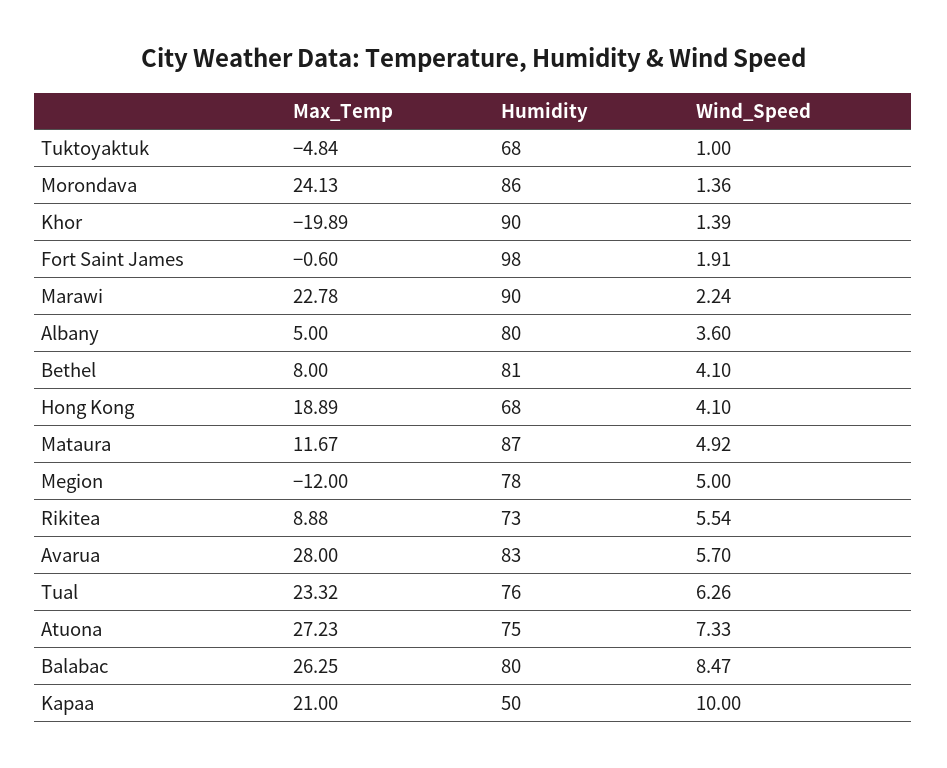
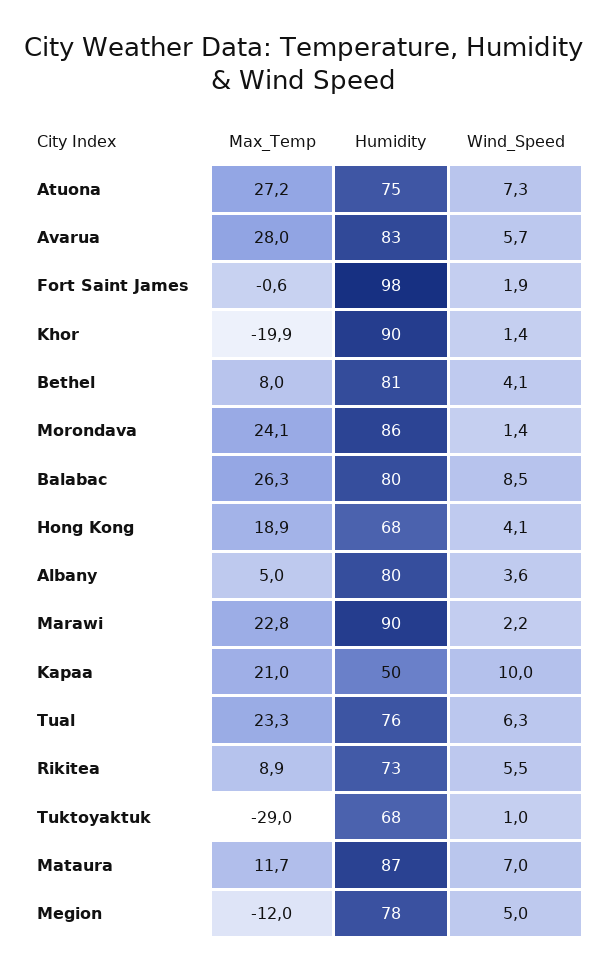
Max_Temp, Tuktoyaktuk: -4.84 -> -29
Wind_Speed, Mataura: 4.92 -> 7

